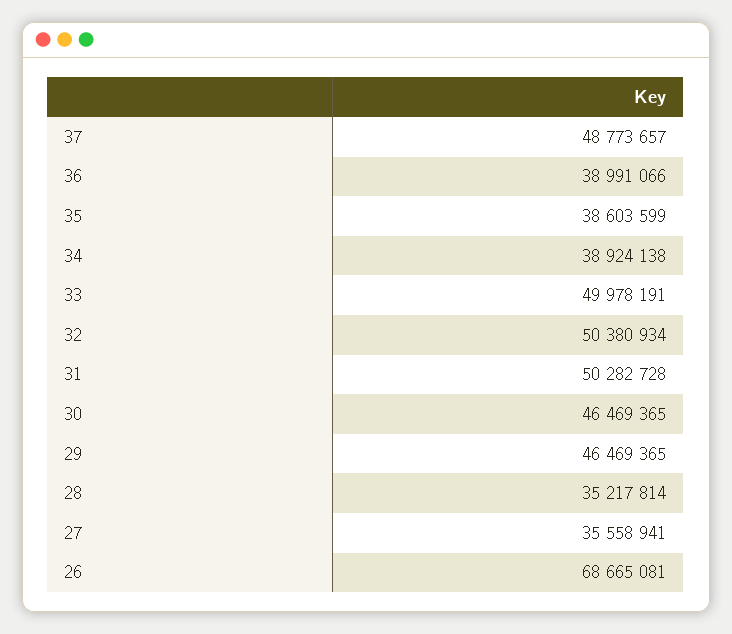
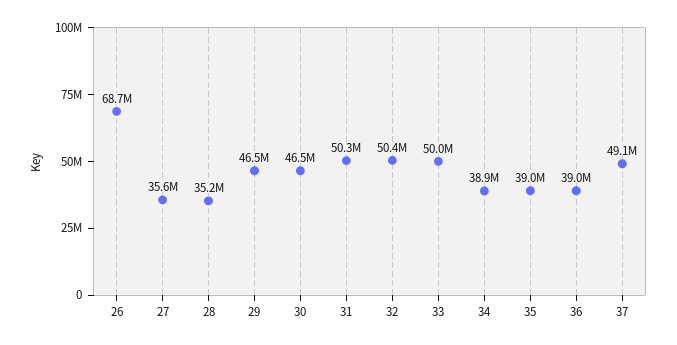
37: 48773657 -> 49100000
35: 38603599 -> 39000000

